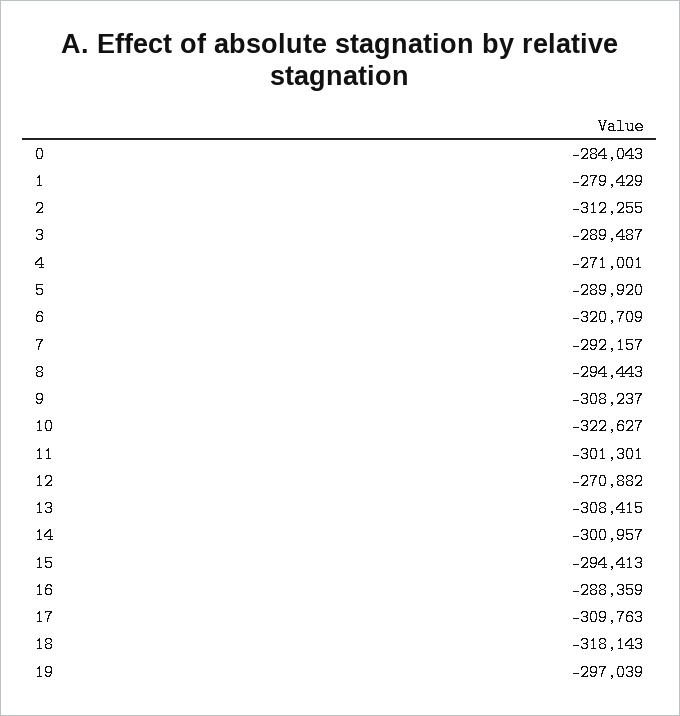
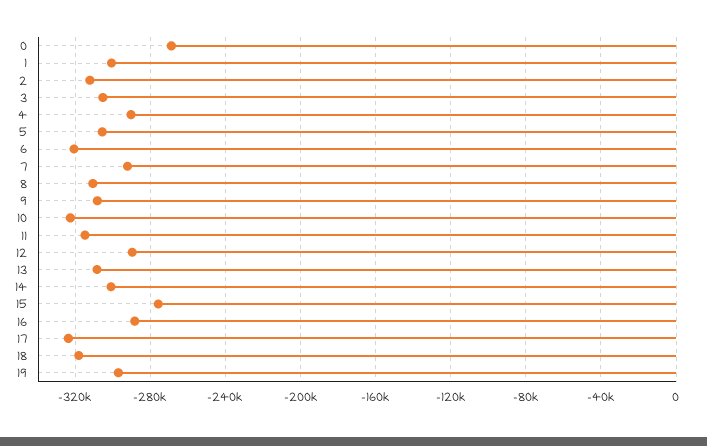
0: -284043 -> -270000
1: -279429 -> -300000
3: -289487 -> -305000
4: -271001 -> -290000
5: -289920 -> -305000
8: -294443 -> -310000
11: -301301 -> -315000
12: -270882 -> -290000
15: -294413 -> -275000
17: -309763 -> -325000

